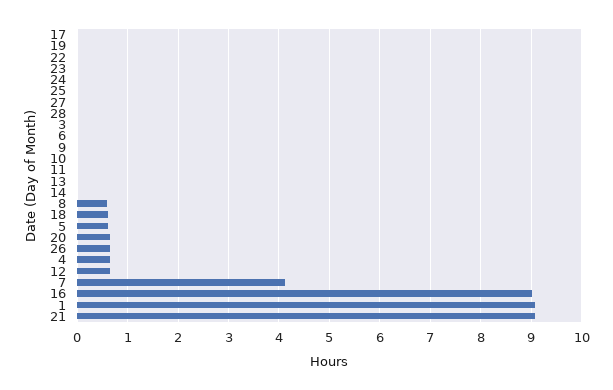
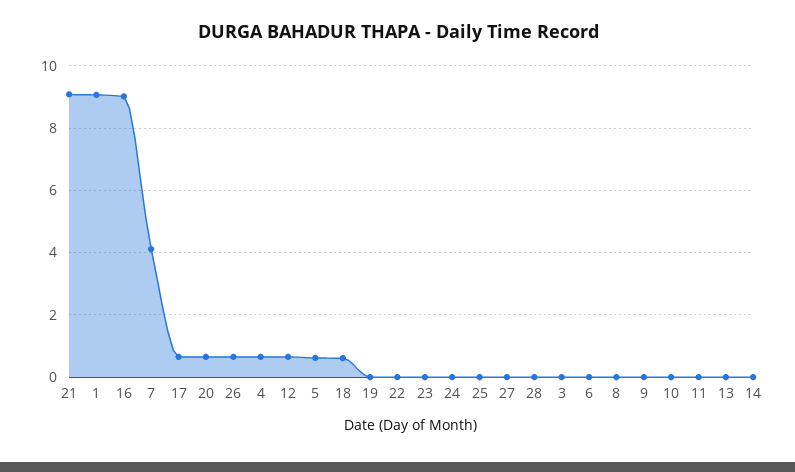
17: 0 -> 0.6
8: 0.6 -> 0

